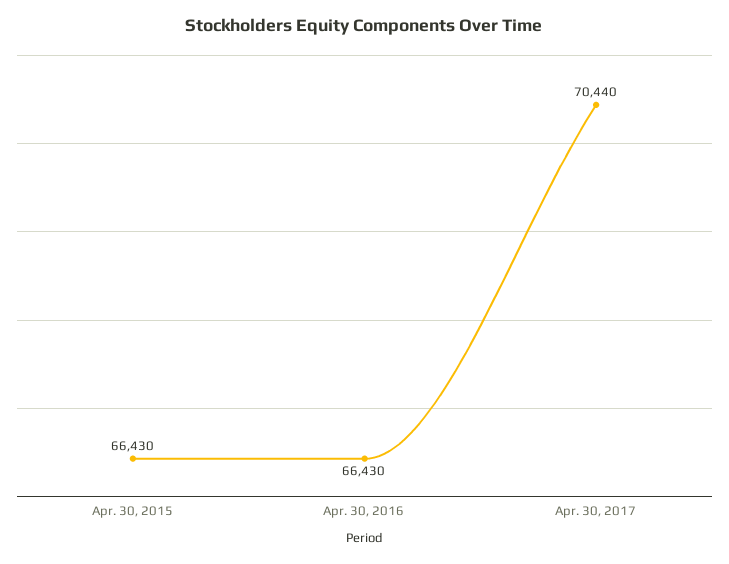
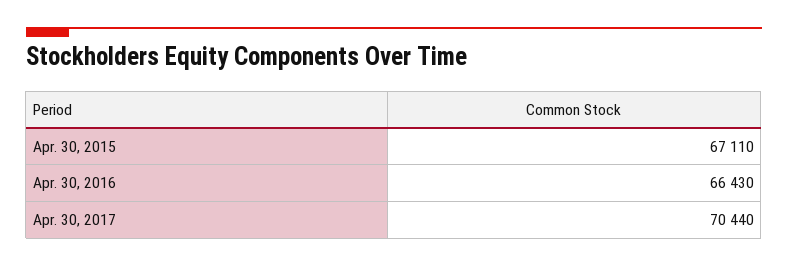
Apr. 30, 2015: 66430 -> 67110

